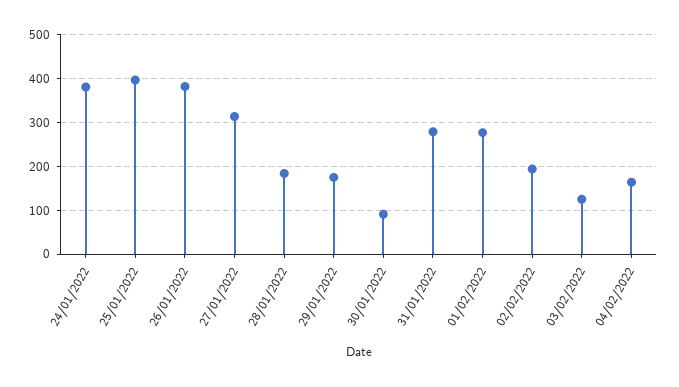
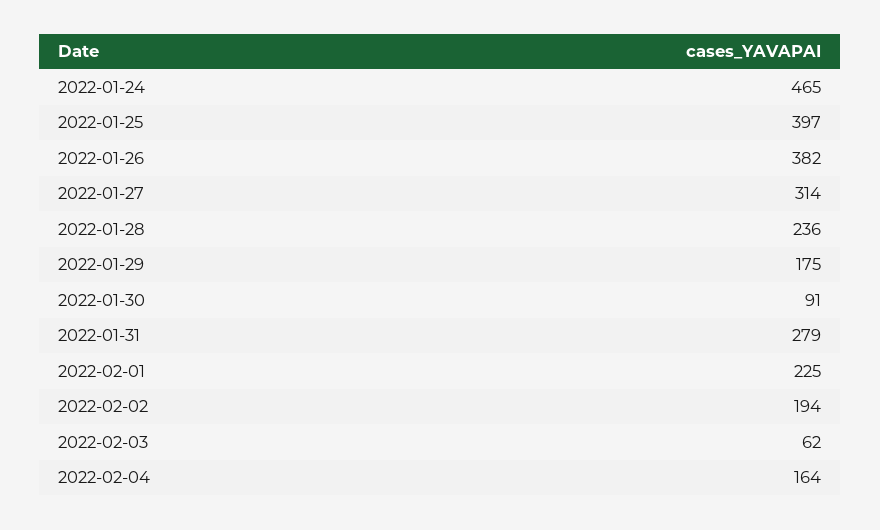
24/01/2022: 380 -> 465
28/01/2022: 180 -> 236
01/02/2022: 280 -> 225
03/02/2022: 120 -> 62

